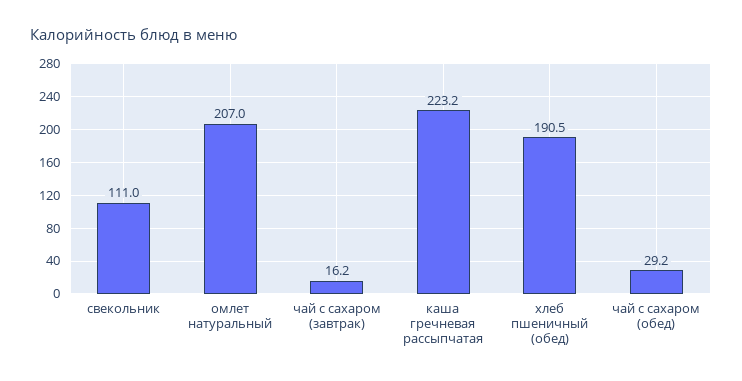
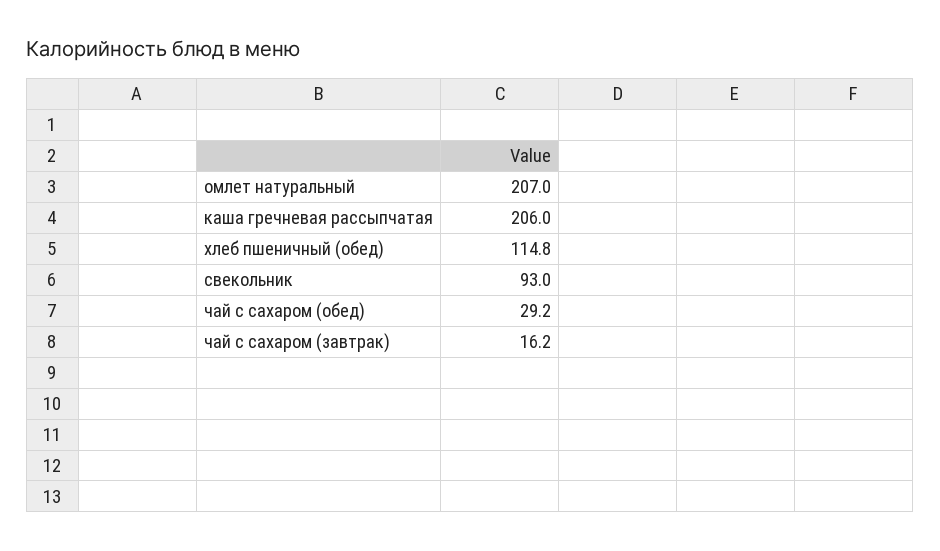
свекольник: 111 -> 93
каша гречневая рассыпчатая: 223.2 -> 206
хлеб пшеничный (обед): 190.5 -> 114.8

